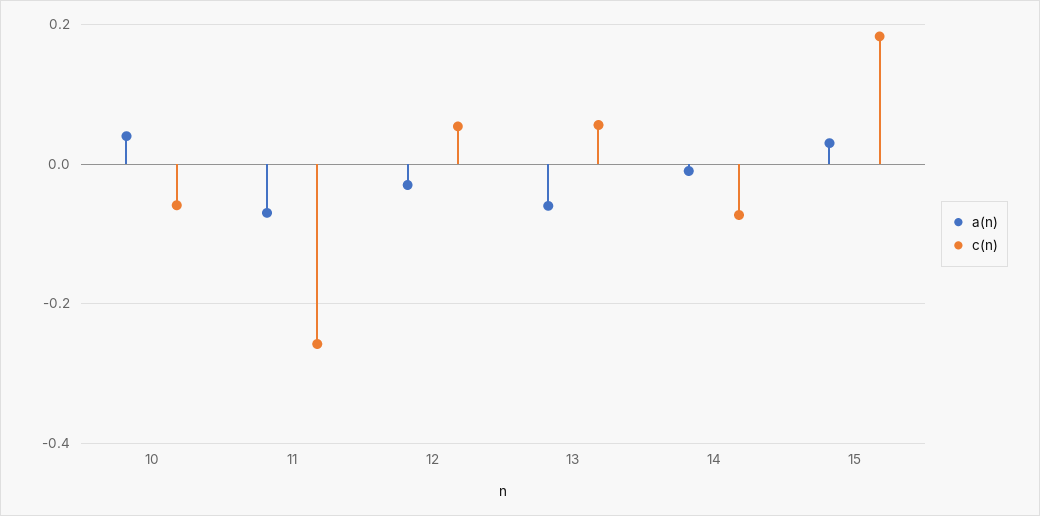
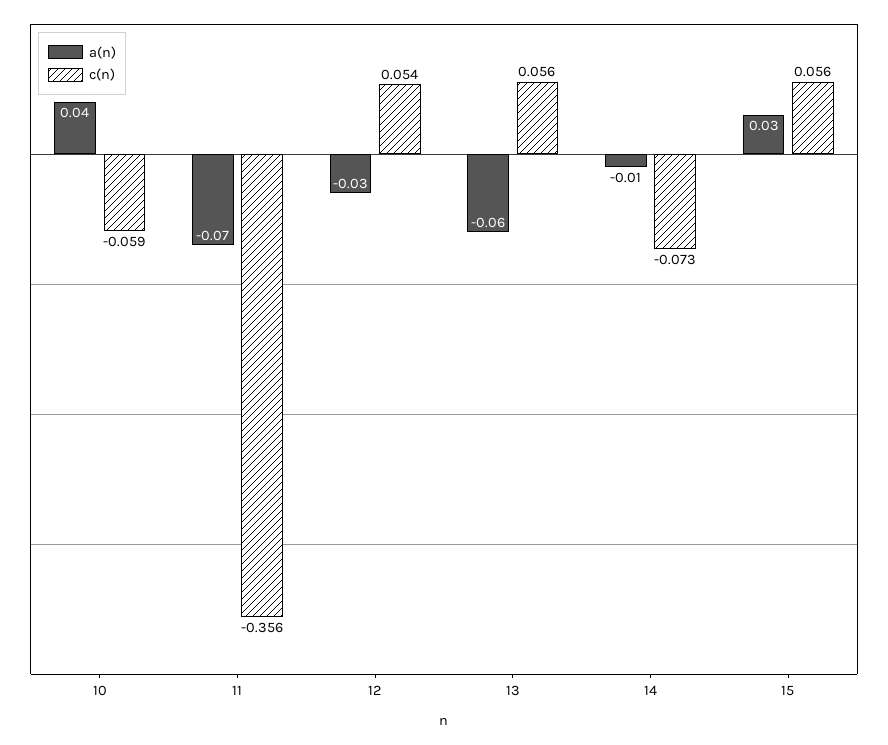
c(n), 11: -0.26 -> -0.356
c(n), 15: 0.18 -> 0.056

